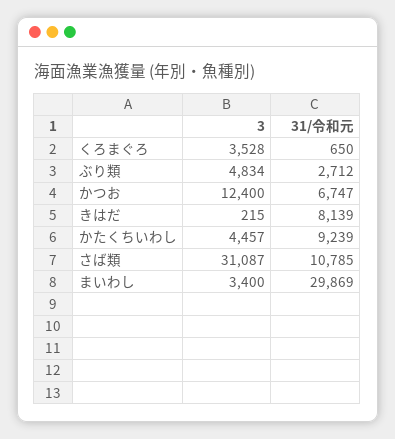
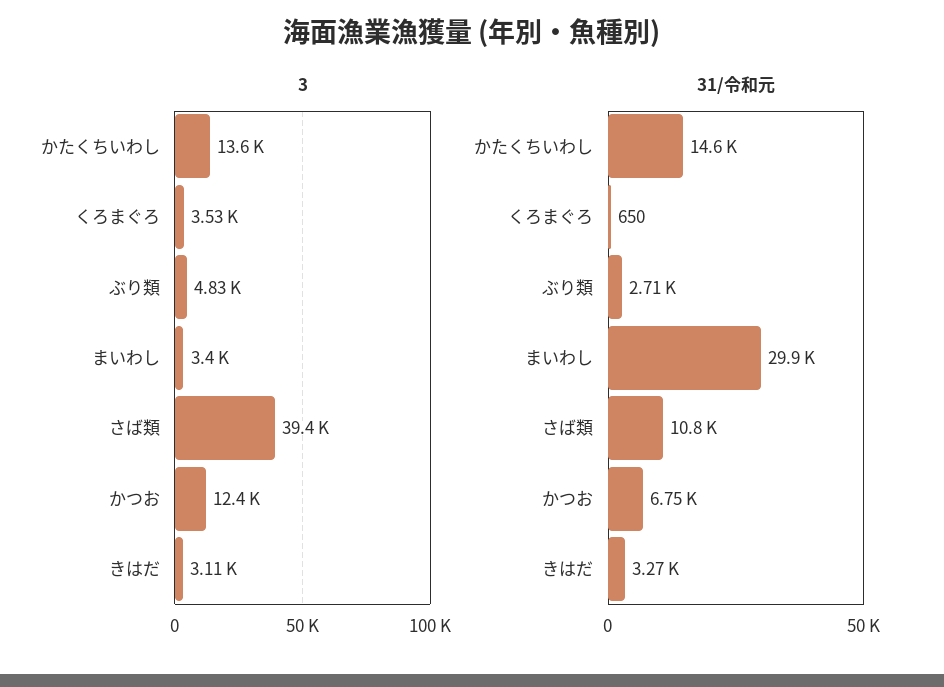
3, きはだ: 215 -> 3110
31/令和元, きはだ: 8139 -> 3270
3, かたくちいわし: 4457 -> 13600
31/令和元, かたくちいわし: 9239 -> 14600
3, さば類: 31087 -> 39400

